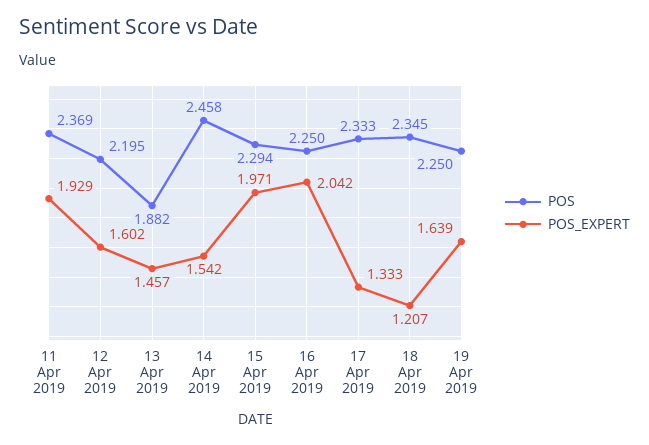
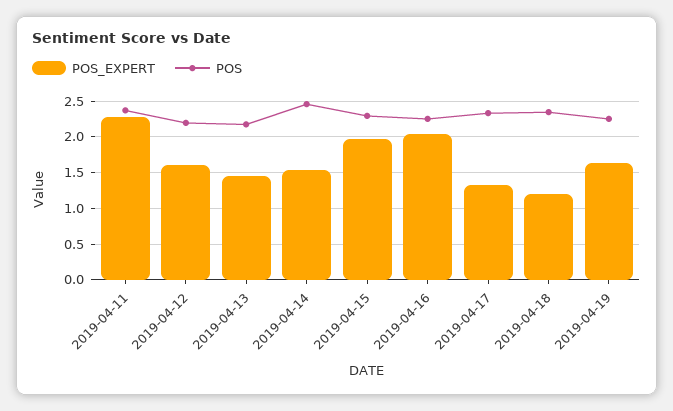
POS_EXPERT, 11 Apr 2019: 1.929 -> 2.3
POS, 13 Apr 2019: 1.882 -> 2.2

